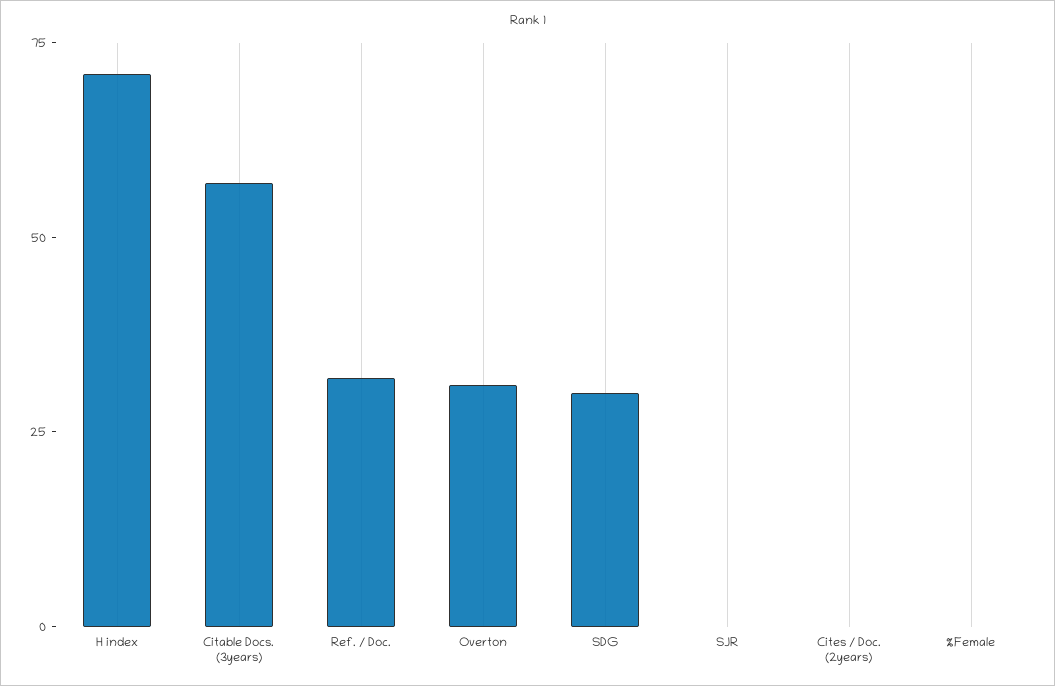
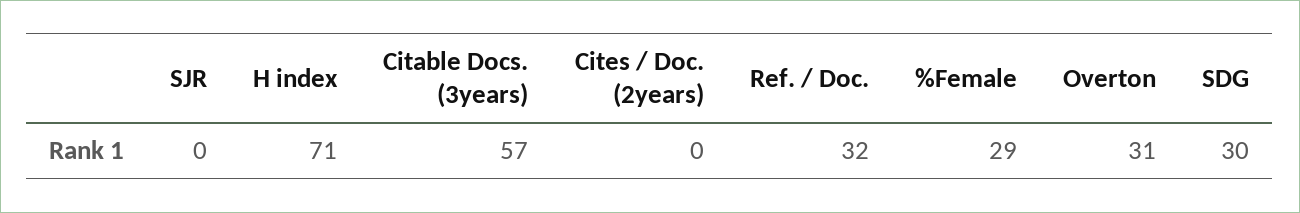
%Female: 0 -> 29

